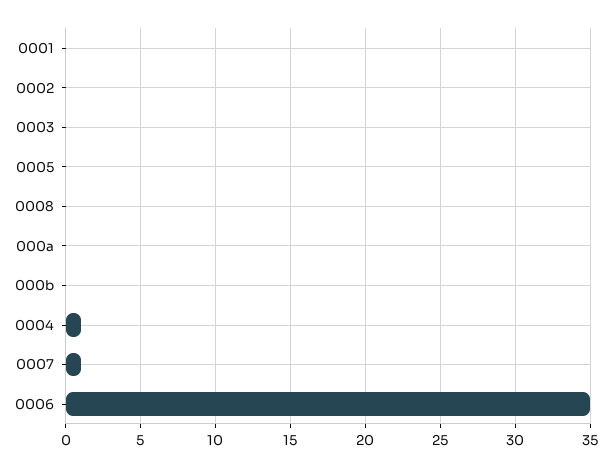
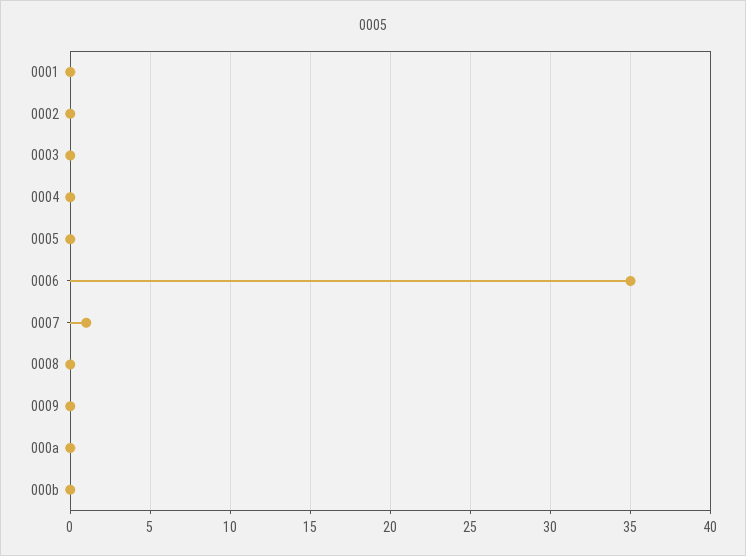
0004: 1 -> 0
0009: none -> 0

